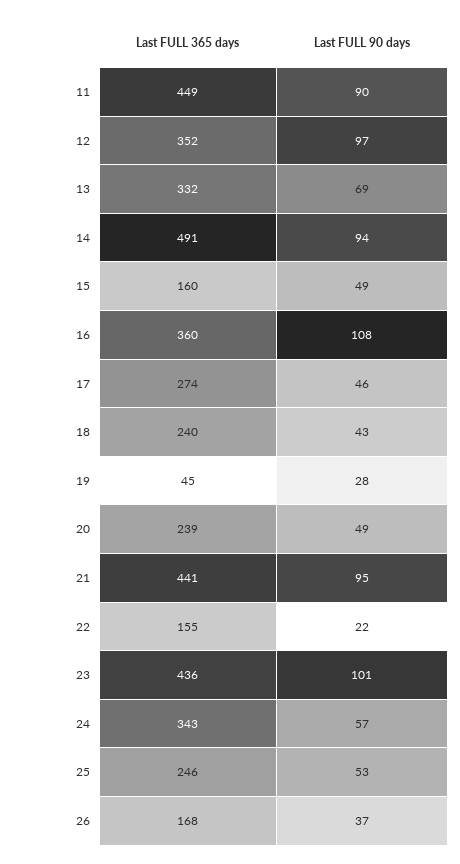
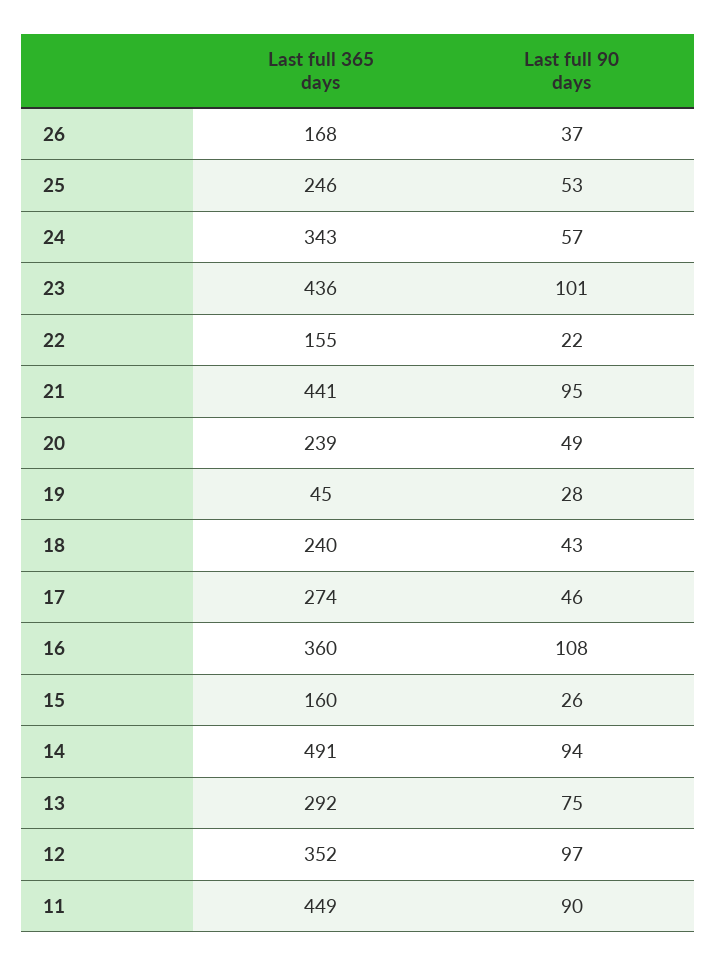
Last FULL 365 days, 13: 332 -> 292
Last FULL 90 days, 13: 69 -> 75
Last FULL 90 days, 15: 49 -> 26

